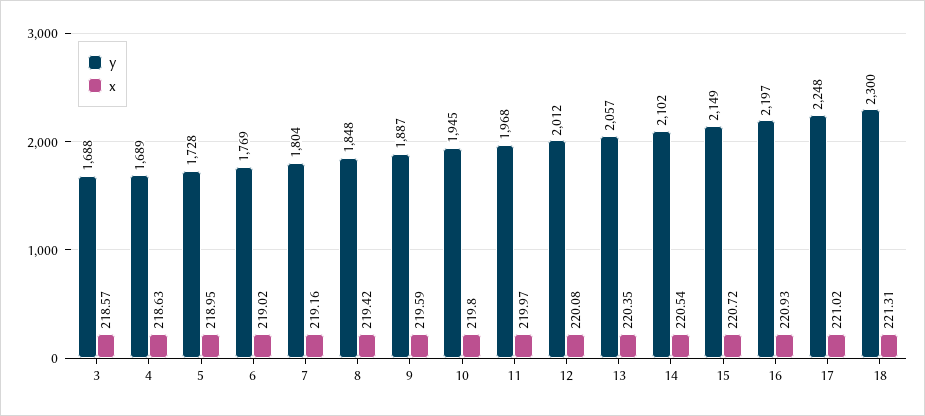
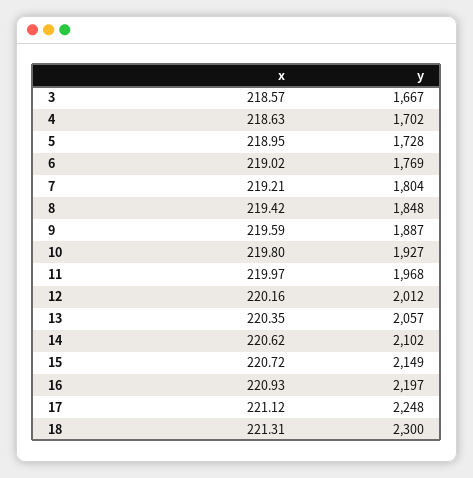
y, 3: 1688 -> 1667
y, 4: 1689 -> 1702
x, 7: 219.16 -> 219.21
y, 10: 1945 -> 1927
x, 12: 220.08 -> 220.16
x, 14: 220.54 -> 220.62
x, 17: 221.02 -> 221.12

